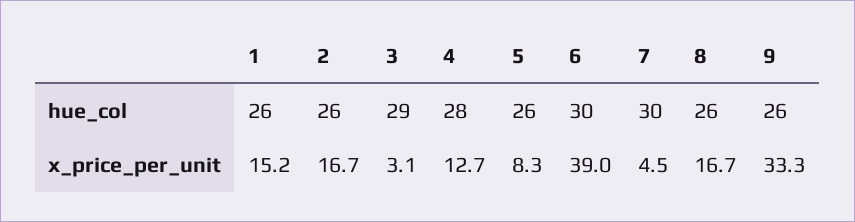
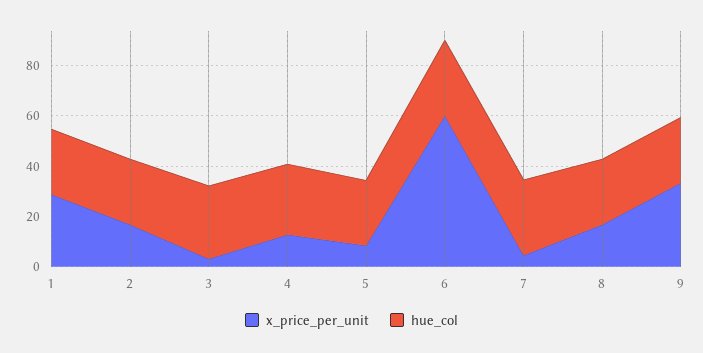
x_price_per_unit, 1: 15.2 -> 30
x_price_per_unit, 6: 39 -> 60

